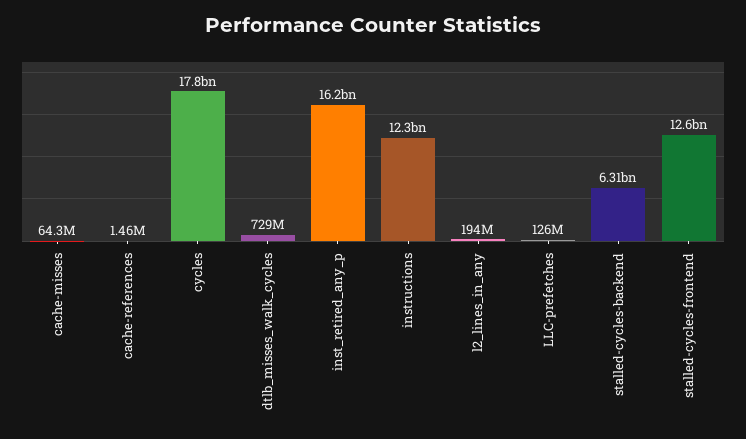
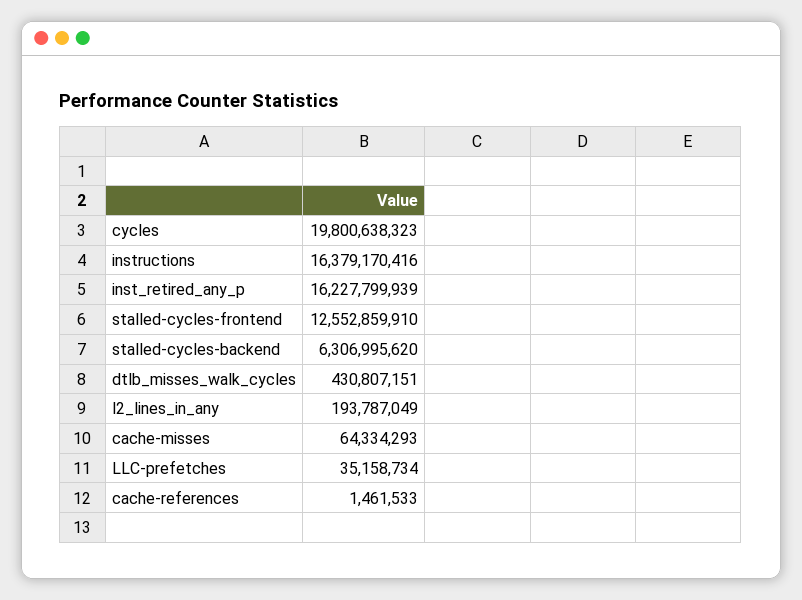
cycles: 17800000000 -> 19800638323
dtlb_misses_walk_cycles: 729000000 -> 430807151
instructions: 12300000000 -> 16379170416
LLC-prefetches: 126000000 -> 35158734

